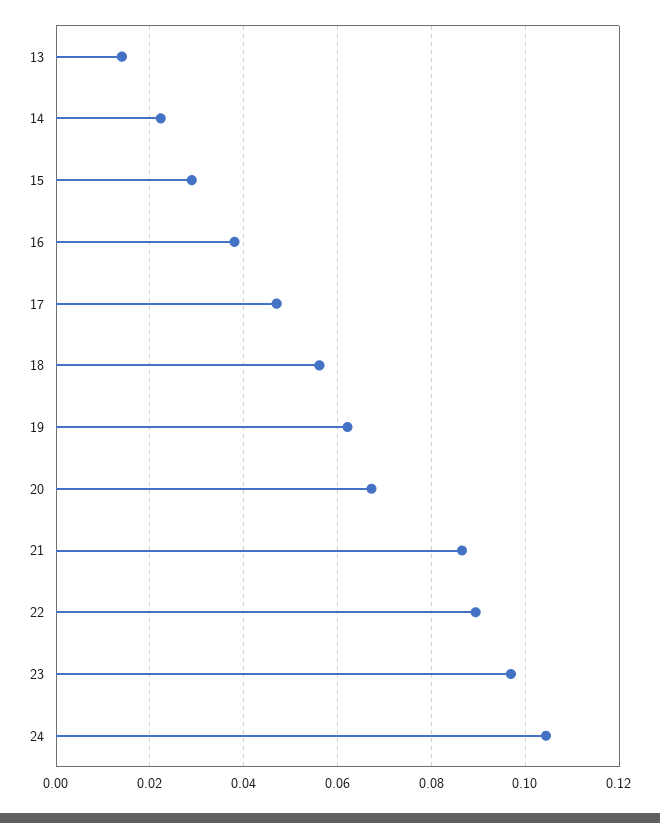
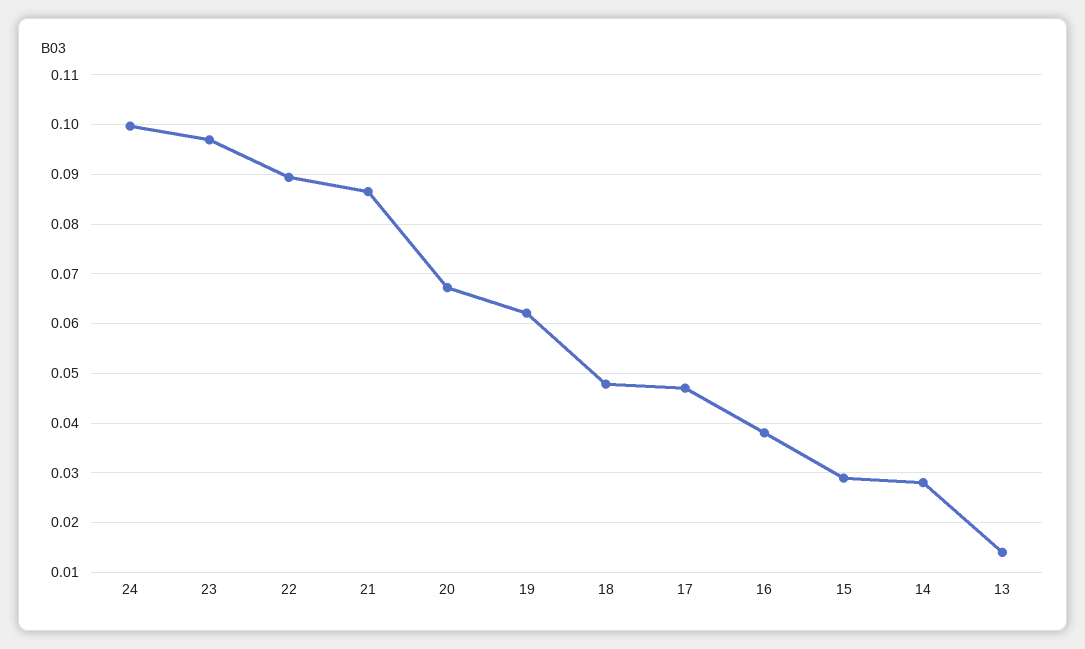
14: 0.022 -> 0.028
18: 0.056 -> 0.048
24: 0.104 -> 0.1

